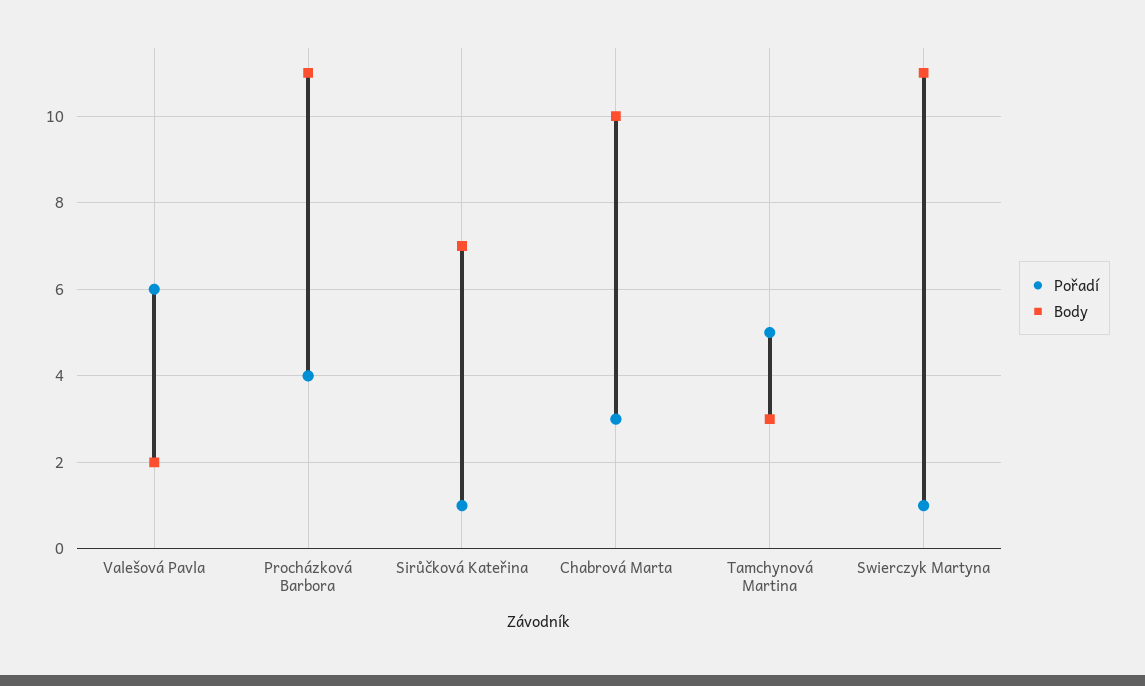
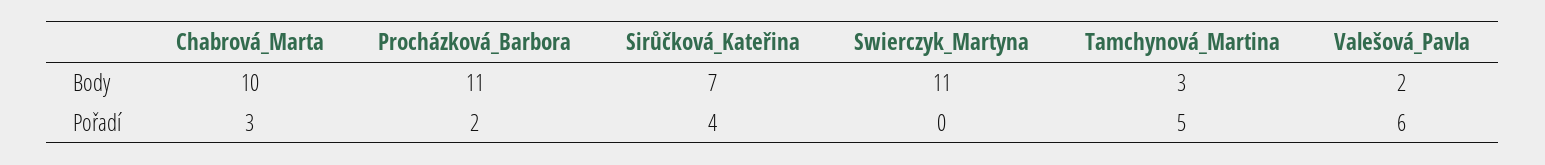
Pořadí, Procházková Barbora: 4 -> 2
Pořadí, Sirůčková Kateřina: 1 -> 4
Pořadí, Swierczyk Martyna: 1 -> 0

